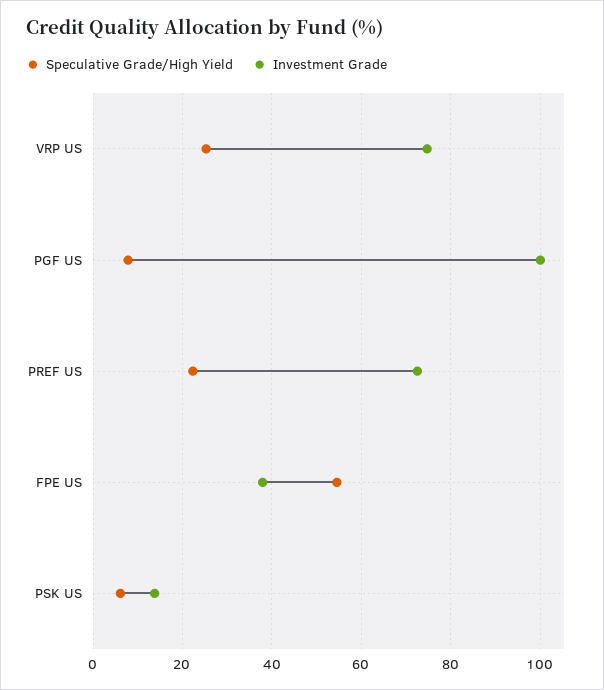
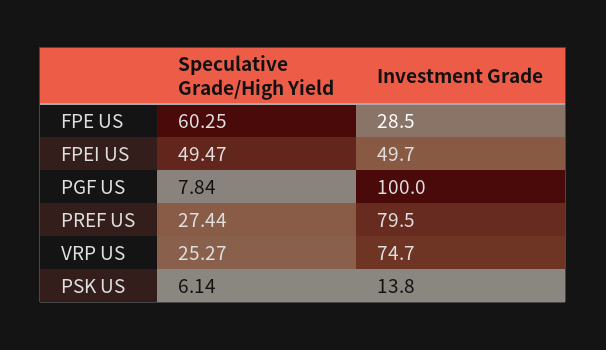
Speculative Grade/High Yield, PREF US: 22 -> 27.44
Investment Grade, PREF US: 72 -> 79.5
Speculative Grade/High Yield, FPE US: 54 -> 60.25
Investment Grade, FPE US: 38 -> 28.5
Speculative Grade/High Yield, FPEI US: none -> 49.47
Investment Grade, FPEI US: none -> 49.7

